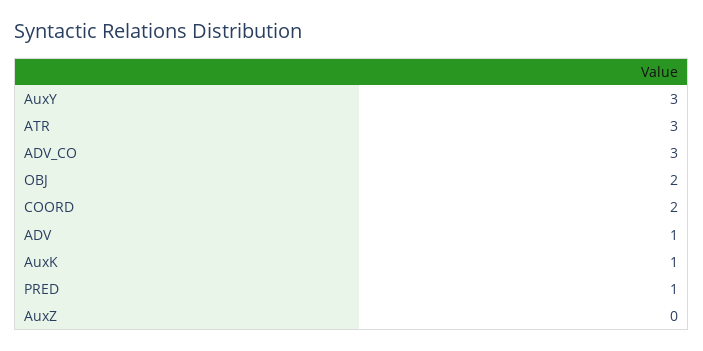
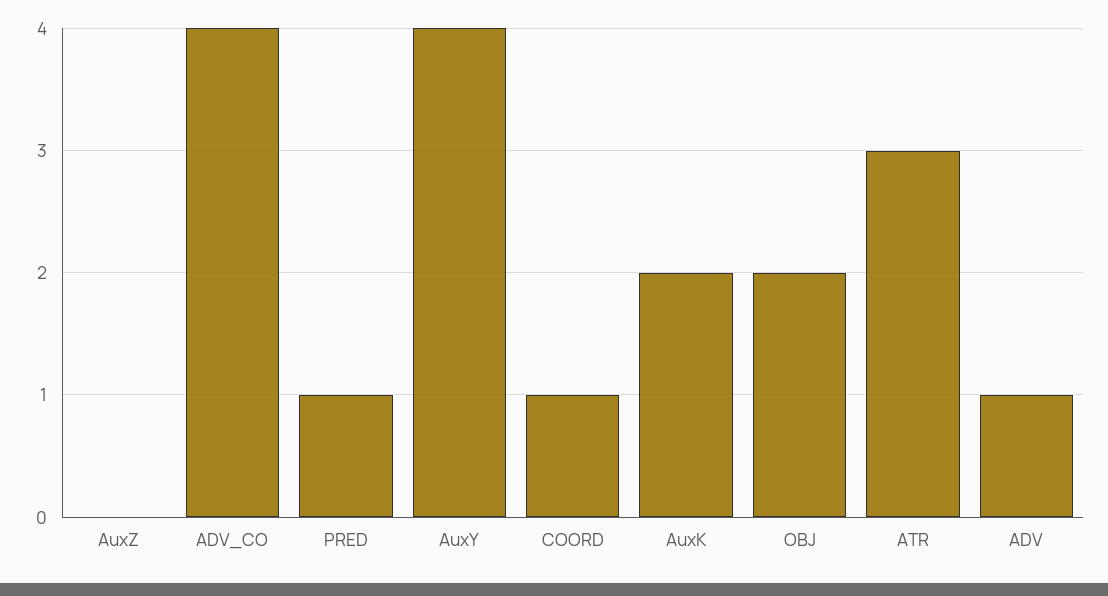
AuxY: 3 -> 4
ADV_CO: 3 -> 4
COORD: 2 -> 1
AuxK: 1 -> 2

